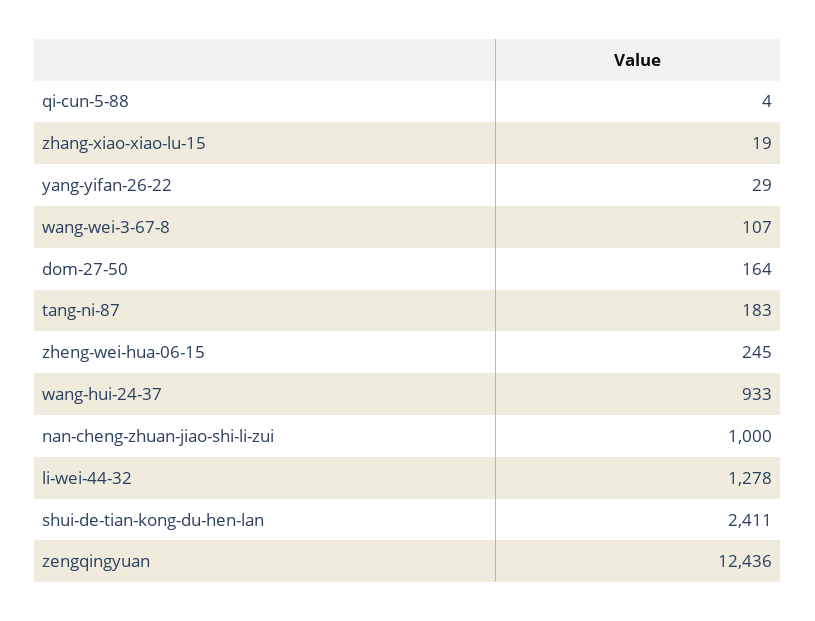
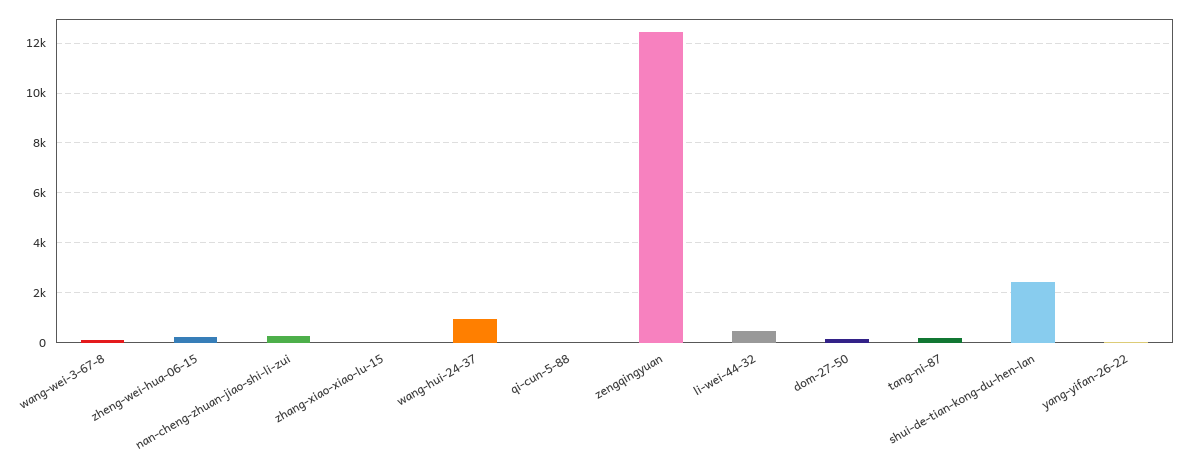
nan-cheng-zhuan-jiao-shi-li-zui: 1000 -> 250
li-wei-44-32: 1278 -> 500

